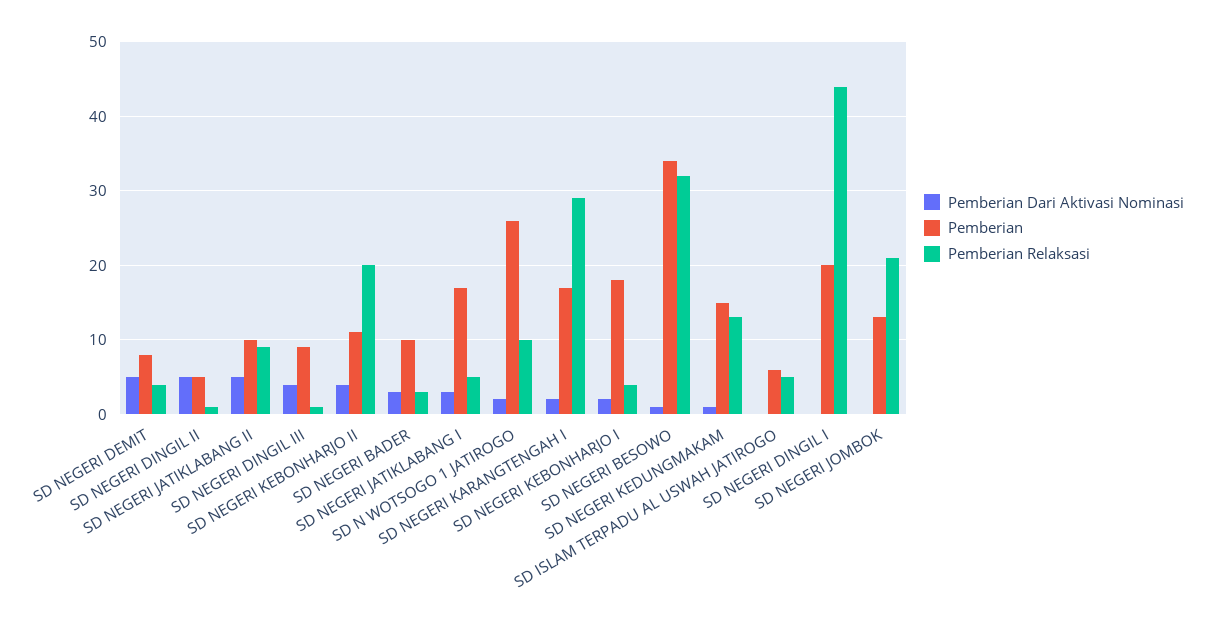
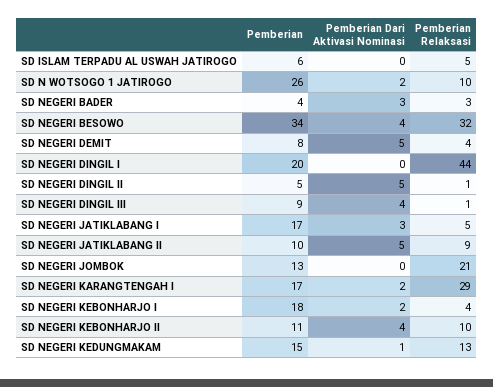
Pemberian Relaksasi, SD NEGERI KEBONHARJO II: 20 -> 10
Pemberian, SD NEGERI BADER: 10 -> 4
Pemberian Dari Aktivasi Nominasi, SD NEGERI BESOWO: 1 -> 4

